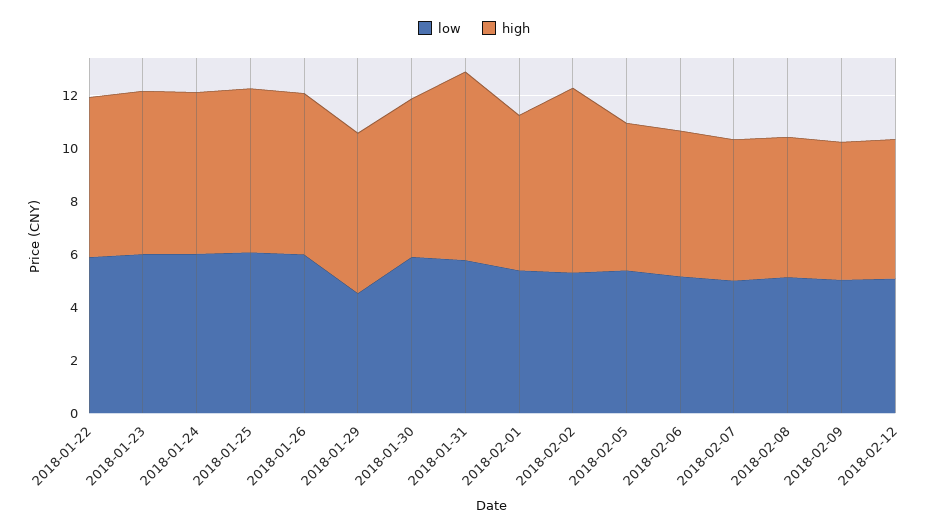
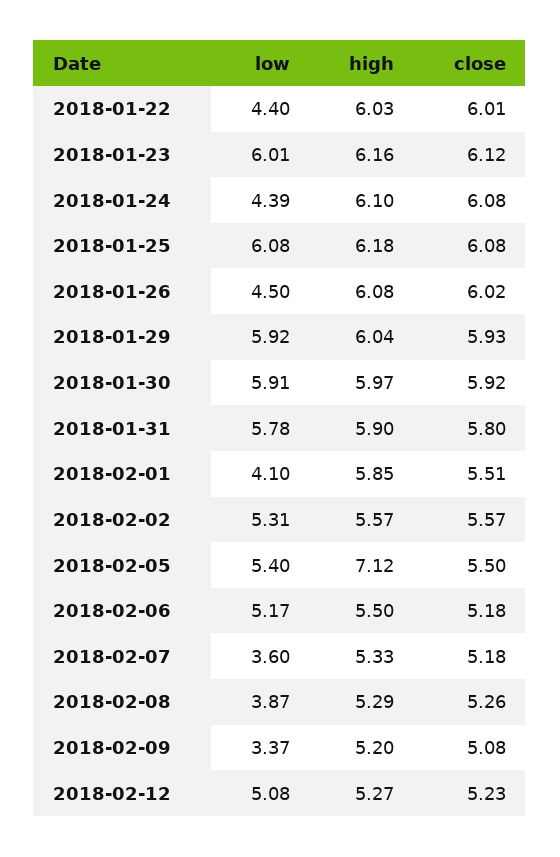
low, 2018-01-22: 6 -> 4.4
low, 2018-01-24: 6 -> 4.39
low, 2018-01-26: 6 -> 4.5
low, 2018-01-29: 4.5 -> 5.92
high, 2018-01-31: 7 -> 5.9
low, 2018-02-01: 5.5 -> 4.1
high, 2018-02-02: 7 -> 5.57
high, 2018-02-05: 5.5 -> 7.12
low, 2018-02-07: 5 -> 3.6
low, 2018-02-08: 5 -> 3.87
low, 2018-02-09: 5 -> 3.37
close, 2018-01-22: none -> 6.01
close, 2018-01-23: none -> 6.12
close, 2018-01-24: none -> 6.08
close, 2018-01-25: none -> 6.08
close, 2018-01-26: none -> 6.02
close, 2018-01-29: none -> 5.93
close, 2018-01-30: none -> 5.92
close, 2018-01-31: none -> 5.8
close, 2018-02-01: none -> 5.51
close, 2018-02-02: none -> 5.57
close, 2018-02-05: none -> 5.5
close, 2018-02-06: none -> 5.18
close, 2018-02-07: none -> 5.18
close, 2018-02-08: none -> 5.26
close, 2018-02-09: none -> 5.08
close, 2018-02-12: none -> 5.23

